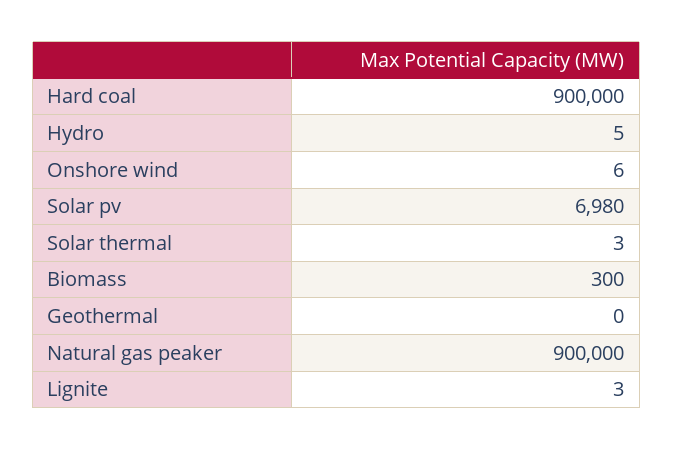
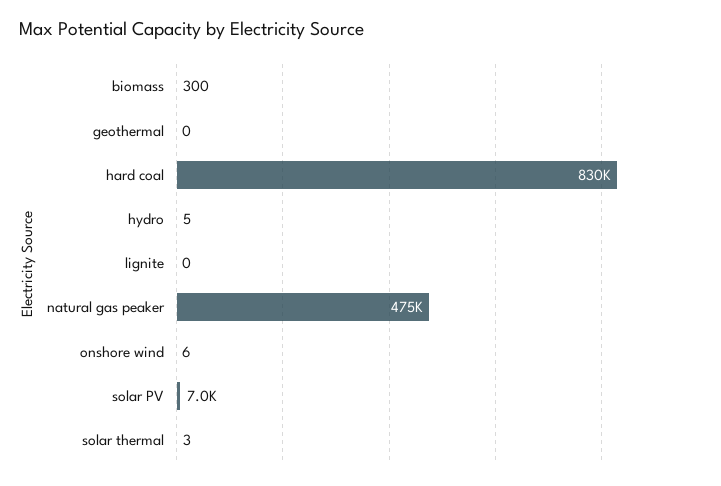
Hard coal: 900000 -> 830000
Natural gas peaker: 900000 -> 475000
Lignite: 3 -> 0

